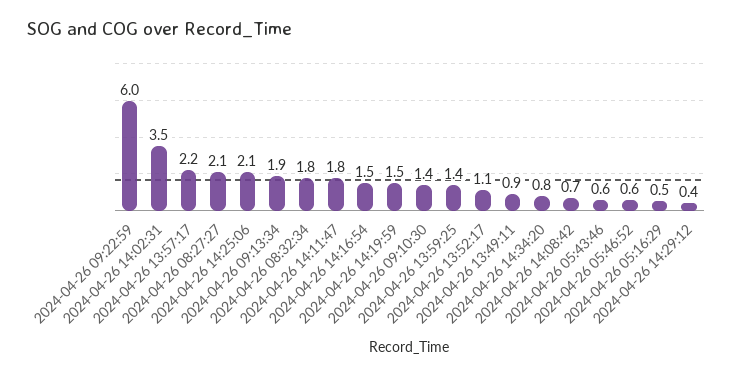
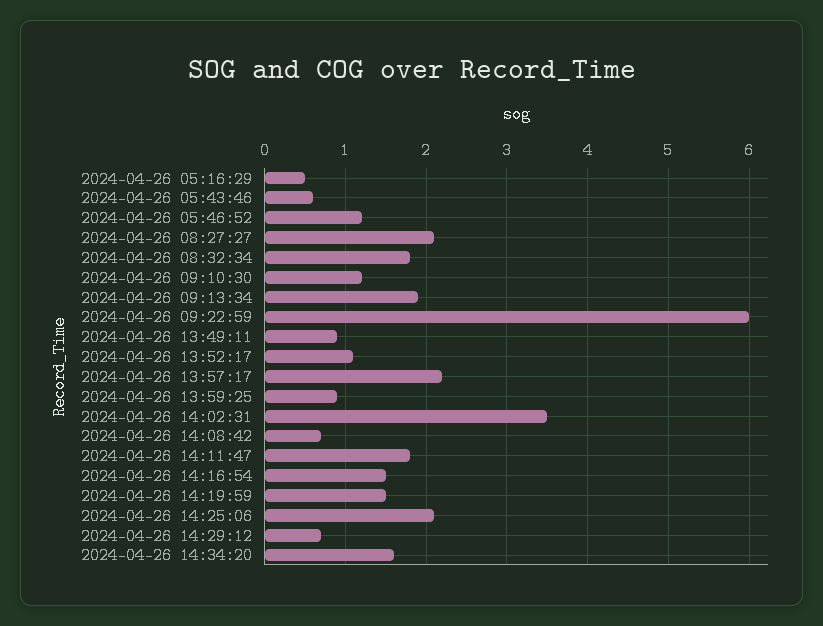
2024-04-26 09:10:30: 1.4 -> 1.2
2024-04-26 13:59:25: 1.4 -> 0.9
2024-04-26 14:34:20: 0.8 -> 1.6
2024-04-26 05:46:52: 0.6 -> 1.2
2024-04-26 14:29:12: 0.4 -> 0.7

